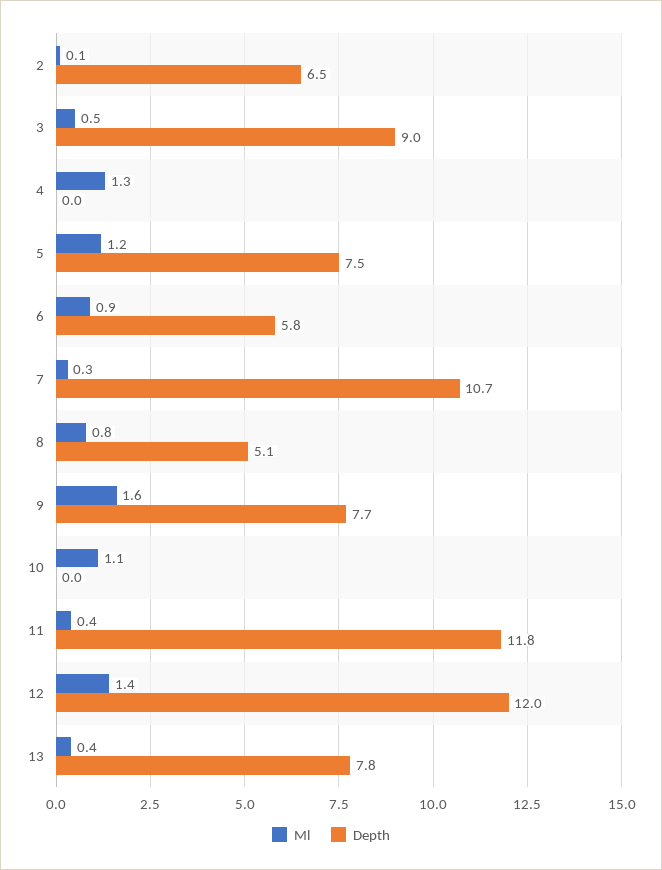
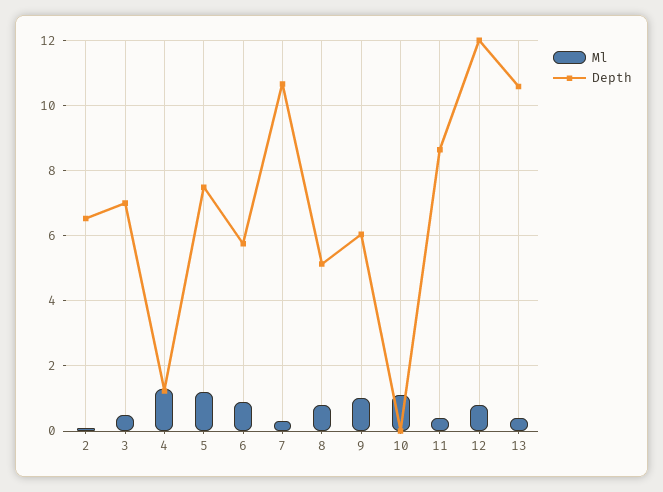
Depth, 3: 9 -> 7
Depth, 4: 0 -> 1.2
Ml, 9: 1.6 -> 1
Depth, 9: 7.7 -> 6
Depth, 11: 11.8 -> 8.6
Ml, 12: 1.4 -> 0.8
Depth, 13: 7.8 -> 10.6

